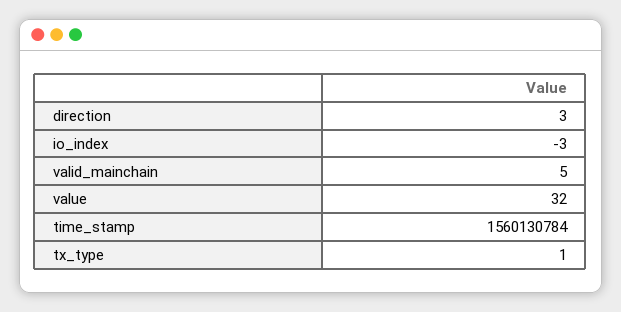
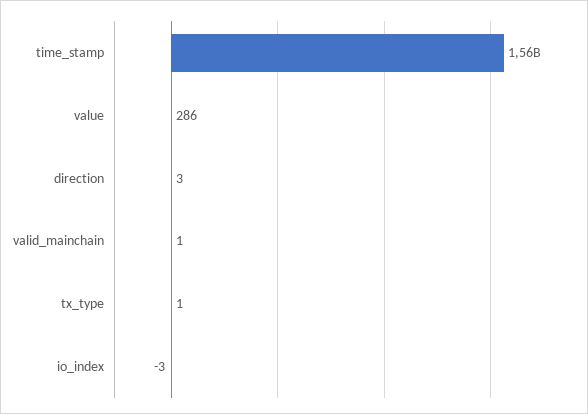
valid_mainchain: 5 -> 1
value: 32 -> 286

